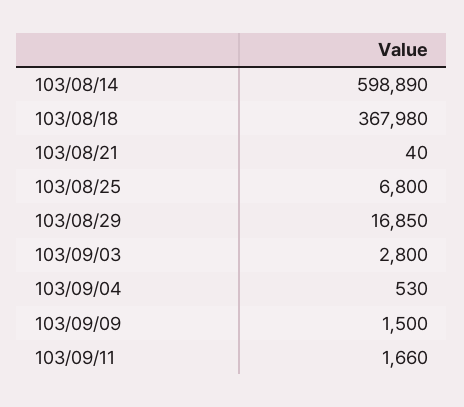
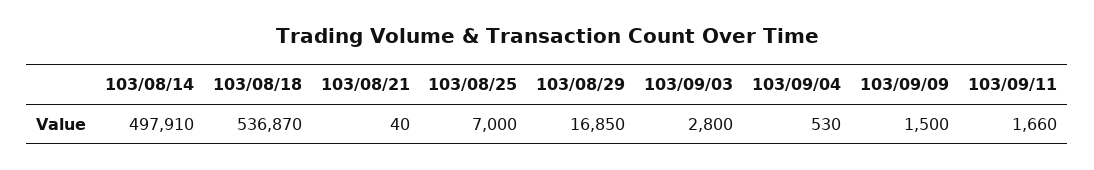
103/08/14: 598890 -> 497910
103/08/18: 367980 -> 536870
103/08/25: 6800 -> 7000

